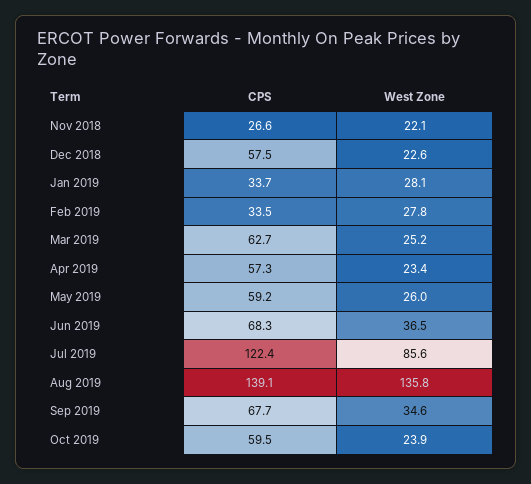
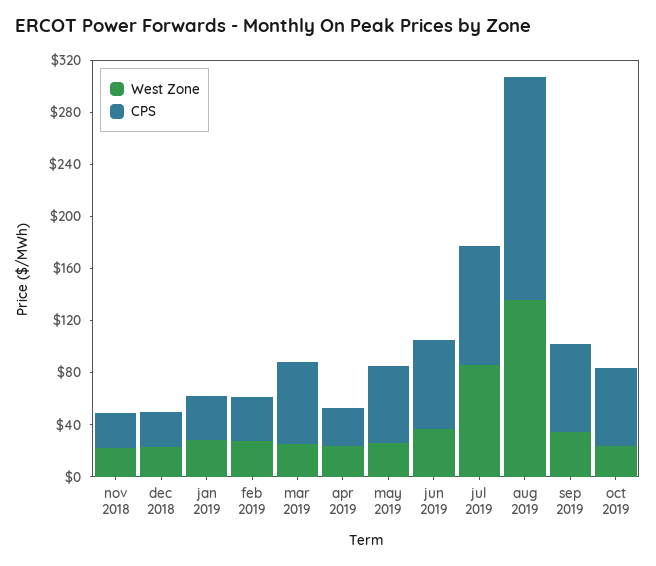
CPS, Dec 2018: 57.5 -> 30
CPS, Apr 2019: 57.3 -> 30
CPS, Jul 2019: 122.4 -> 90
CPS, Aug 2019: 139.1 -> 170

